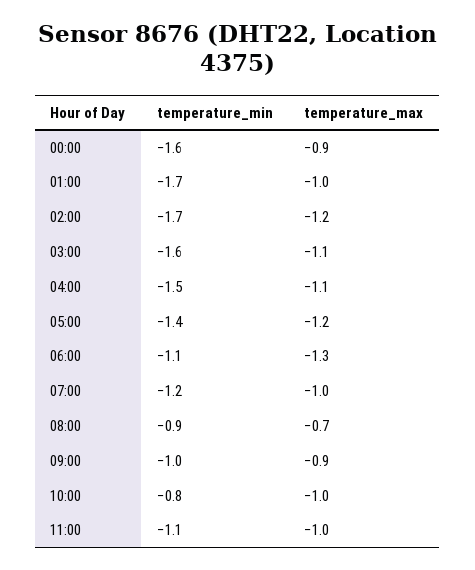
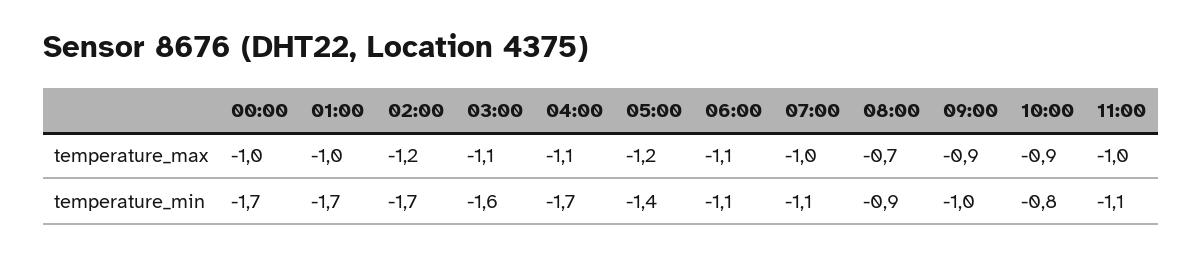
temperature_min, 00:00: -1.6 -> -1.7
temperature_max, 00:00: -0.9 -> -1
temperature_min, 04:00: -1.5 -> -1.7
temperature_max, 06:00: -1.3 -> -1.1
temperature_min, 07:00: -1.2 -> -1.1
temperature_max, 10:00: -1 -> -0.9

